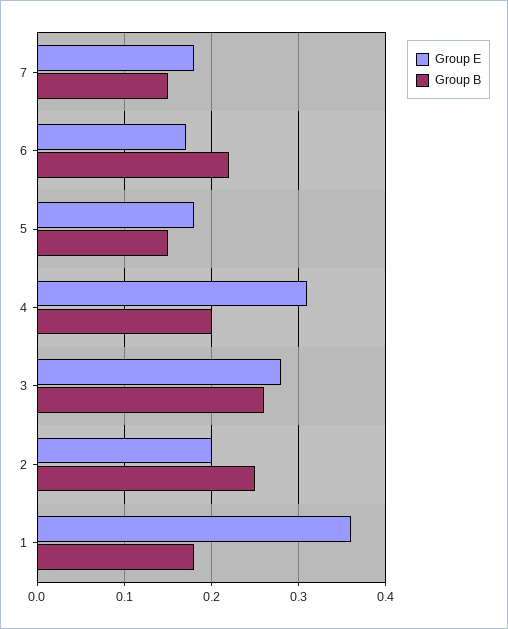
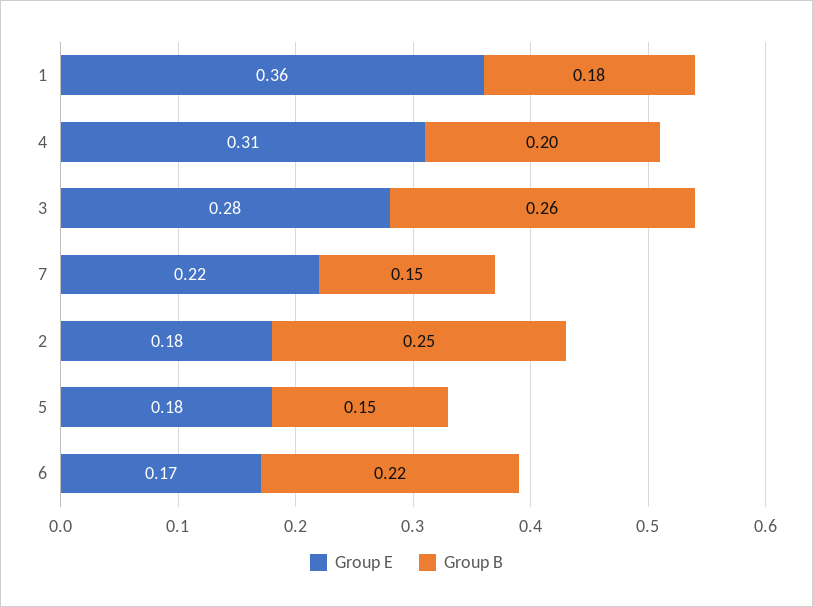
Group E, 7: 0.18 -> 0.22
Group E, 2: 0.2 -> 0.18

